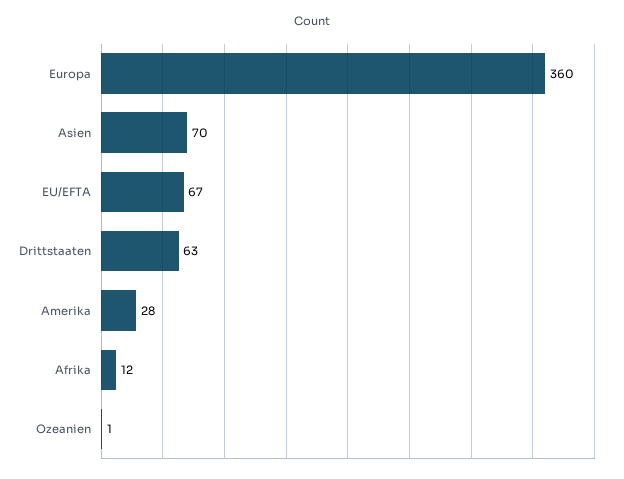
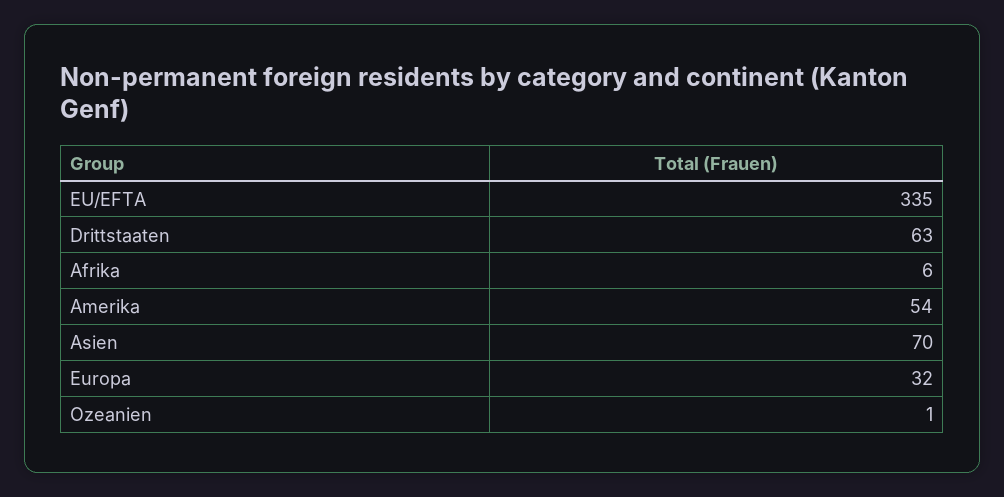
Europa: 360 -> 32
EU/EFTA: 67 -> 335
Amerika: 28 -> 54
Afrika: 12 -> 6

